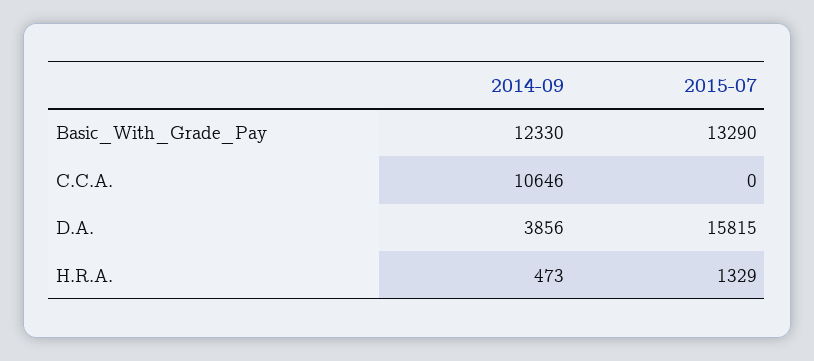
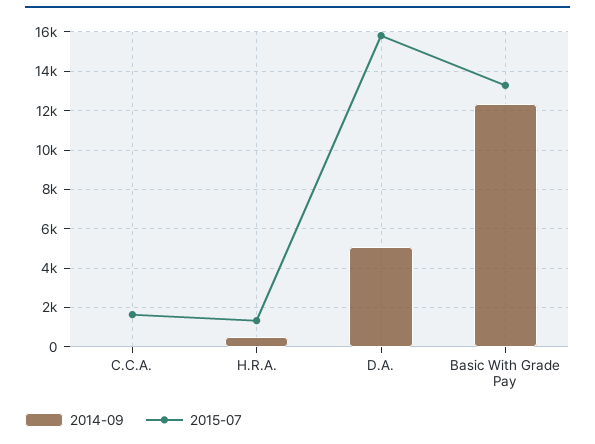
2014-09, C.C.A.: 10646 -> 0
2015-07, C.C.A.: 0 -> 1500
2014-09, D.A.: 3856 -> 5000

